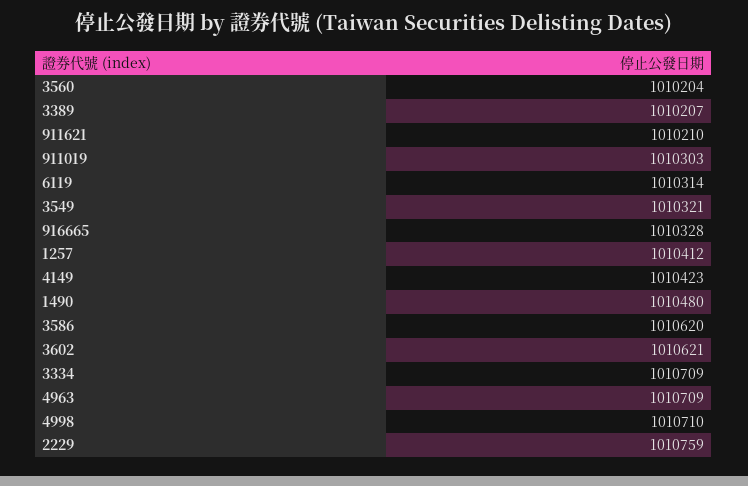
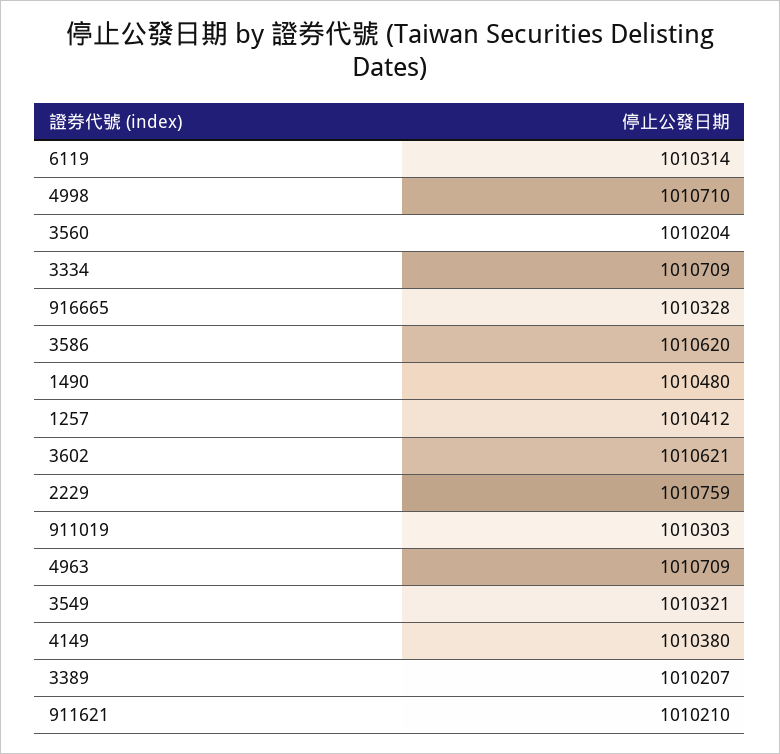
4149: 1010423 -> 1010380

